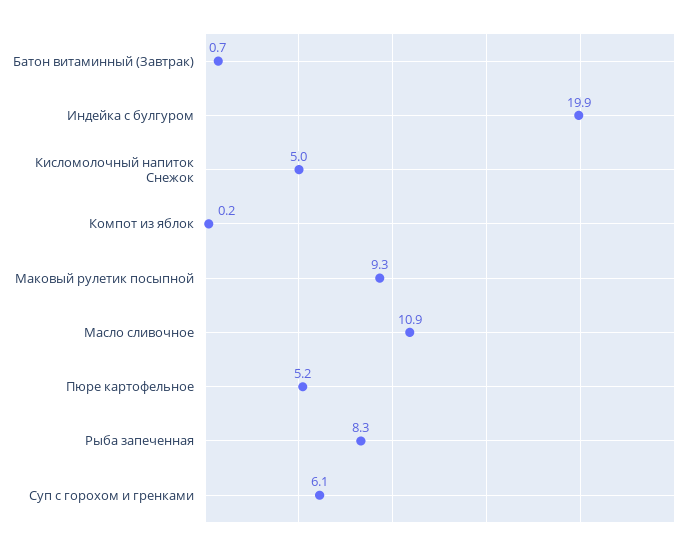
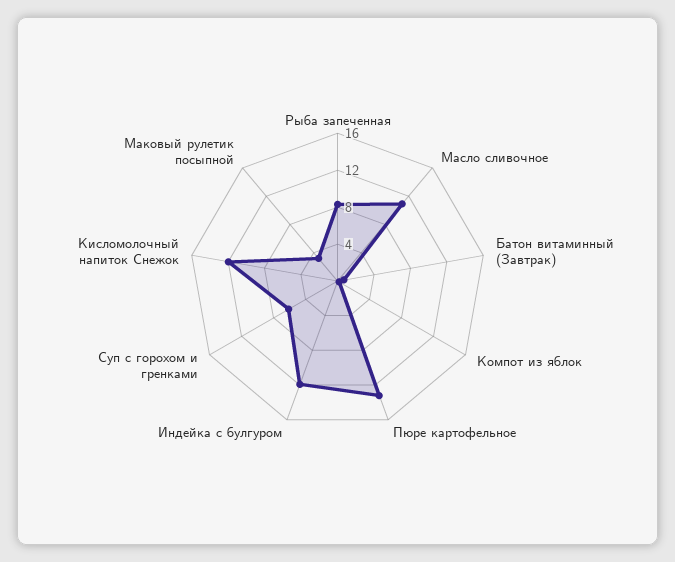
Индейка с булгуром: 19.9 -> 12
Кисломолочный напиток Снежок: 5 -> 12
Маковый рулетик посыпной: 9.3 -> 3
Пюре картофельное: 5.2 -> 13

